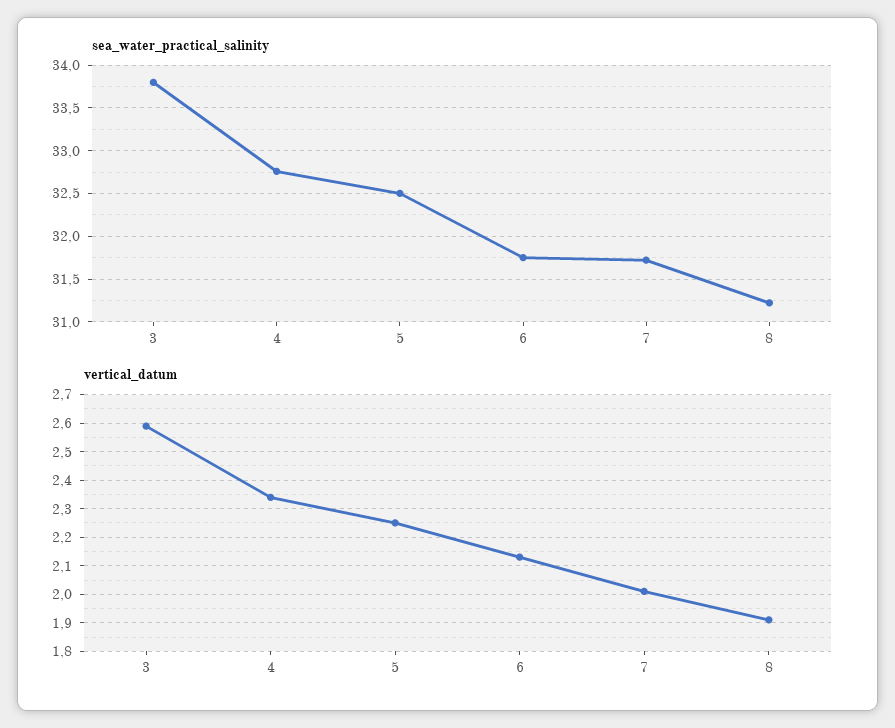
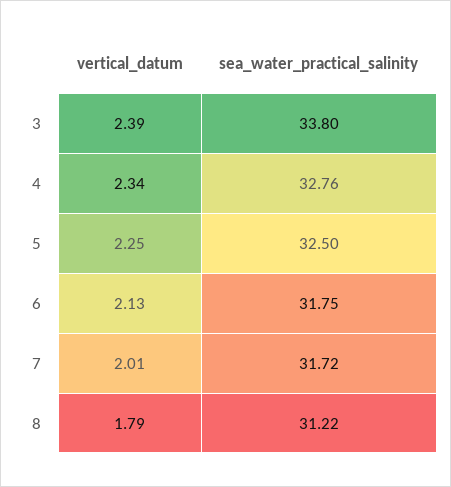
vertical_datum, 3: 2.6 -> 2.39
vertical_datum, 8: 1.9 -> 1.79

